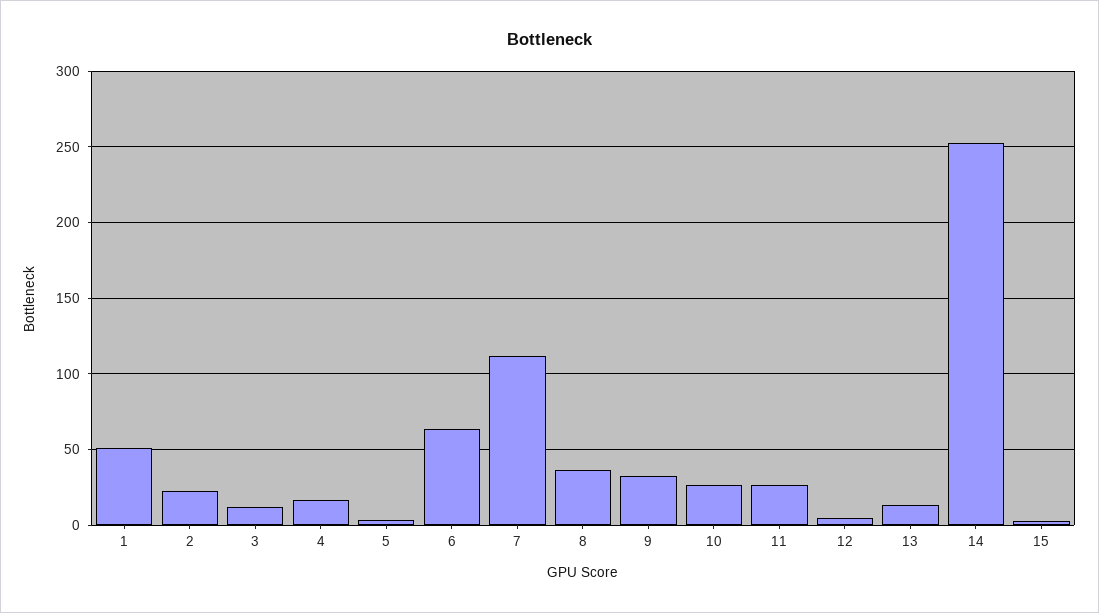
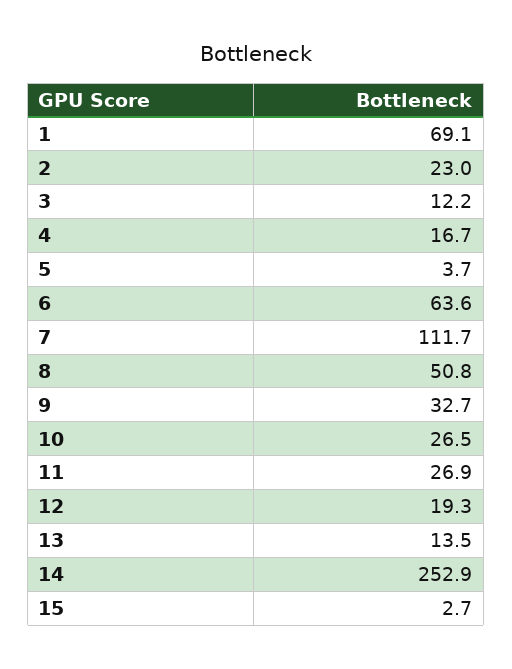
1: 50 -> 69.1
8: 35 -> 50.8
12: 5 -> 19.3

